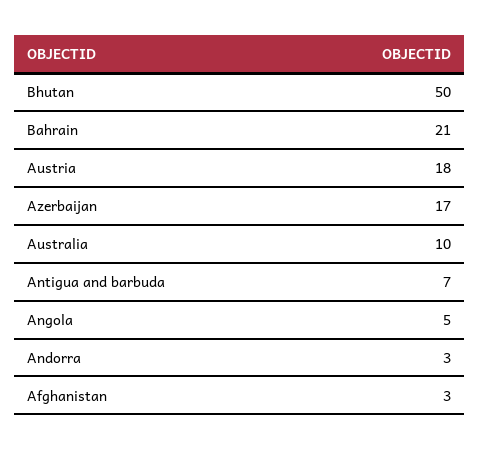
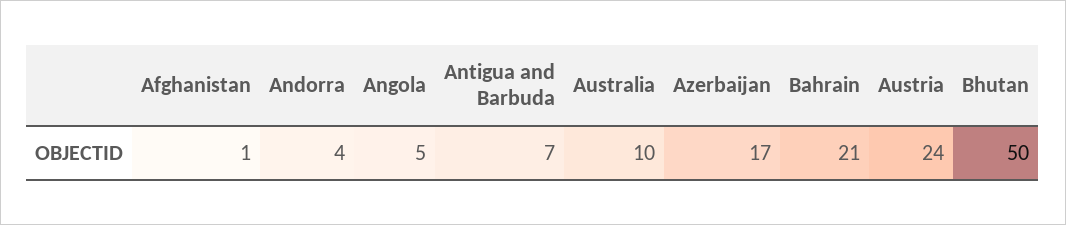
Austria: 18 -> 24
Andorra: 3 -> 4
Afghanistan: 3 -> 1

